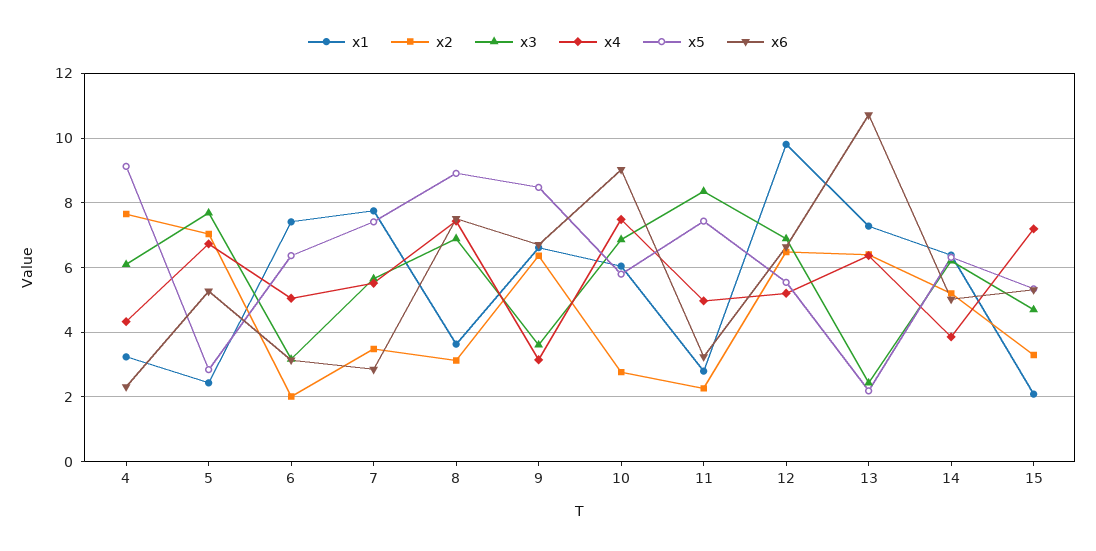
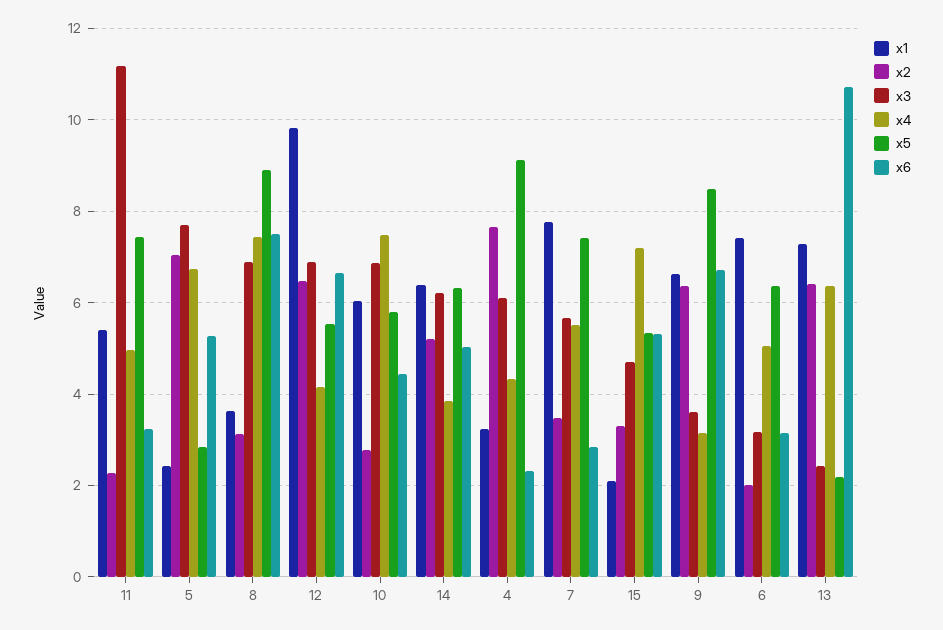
x6, 10: 9 -> 4.4
x1, 11: 2.8 -> 5.4
x3, 11: 8.4 -> 11.2
x4, 12: 5.2 -> 4.2

